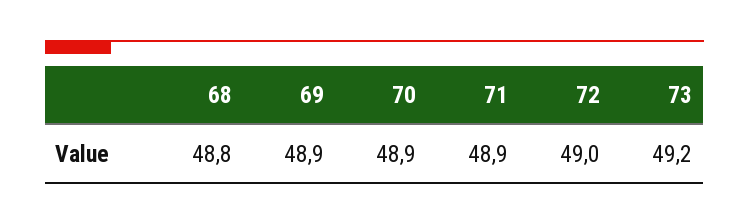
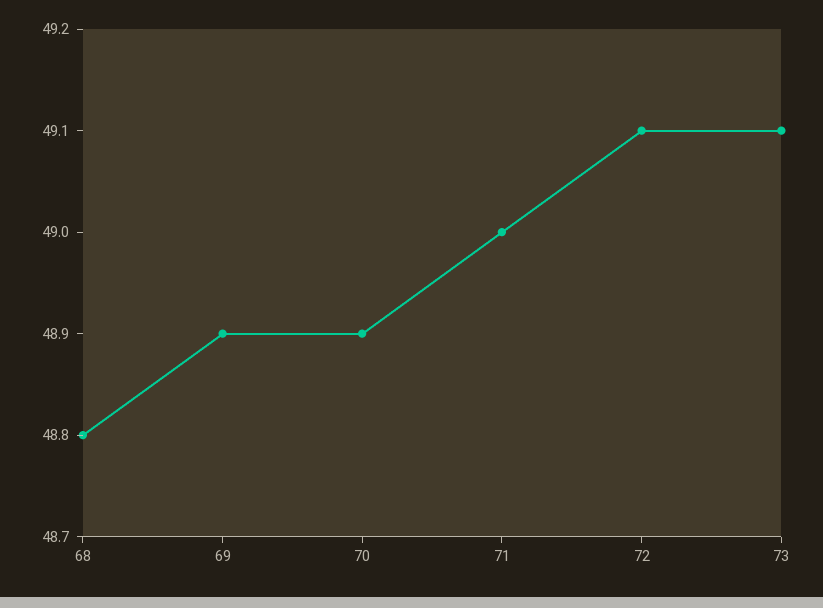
71: 48.9 -> 49
72: 49 -> 49.1
73: 49.2 -> 49.1

